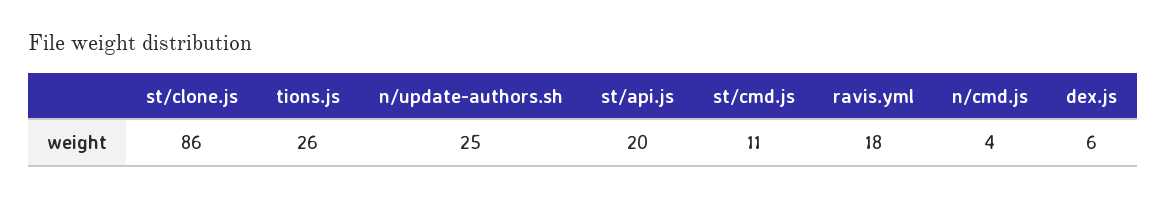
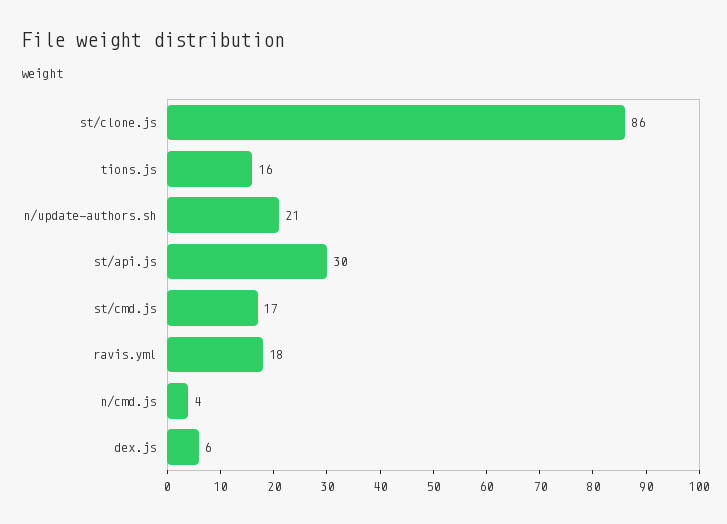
tions.js: 26 -> 16
n/update-authors.sh: 25 -> 21
st/api.js: 20 -> 30
st/cmd.js: 11 -> 17

